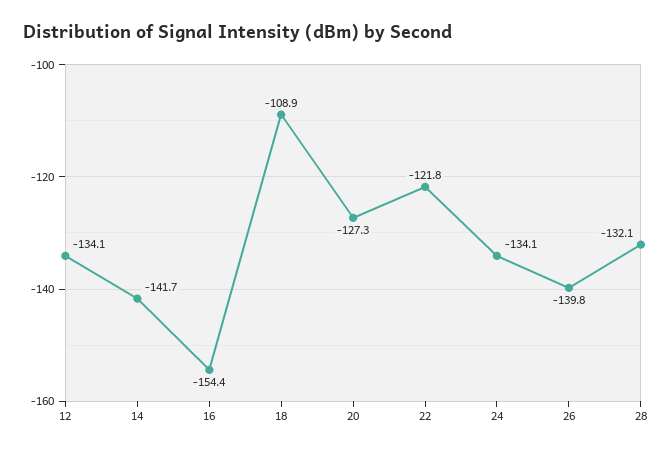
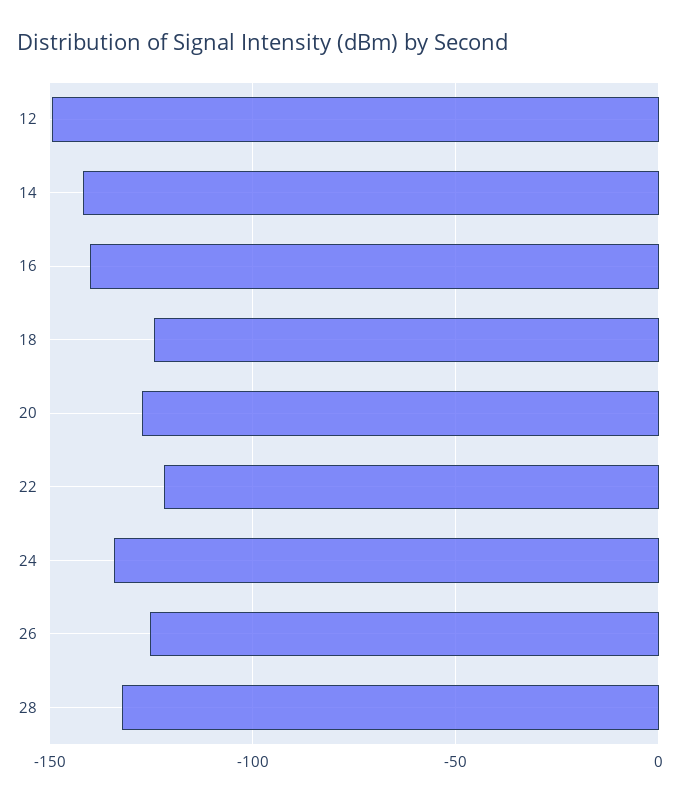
12: -134.1 -> -150
16: -154.4 -> -140
18: -108.9 -> -125
26: -139.8 -> -125

